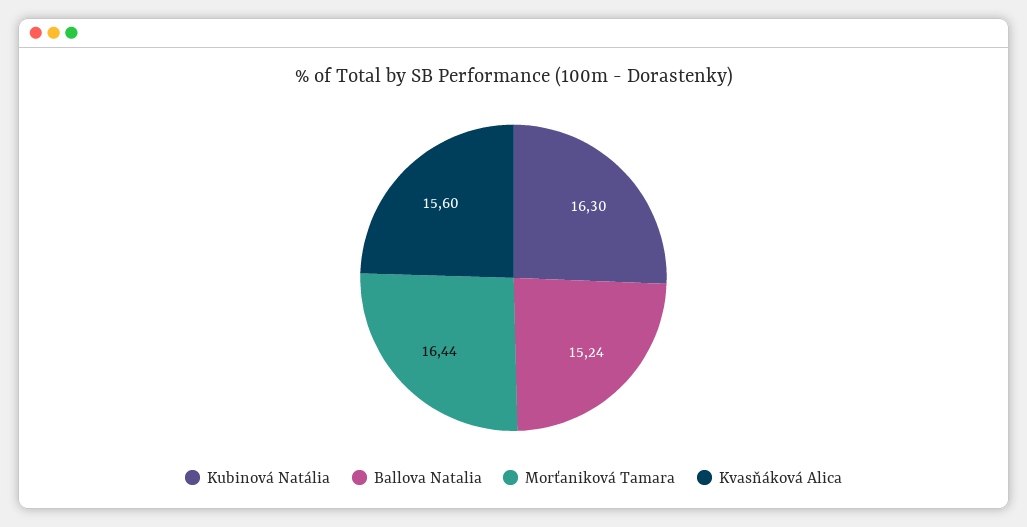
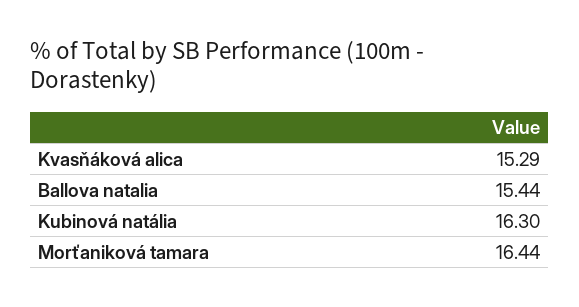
Ballova Natalia: 15.24 -> 15.44
Kvasňáková Alica: 15.6 -> 15.29

